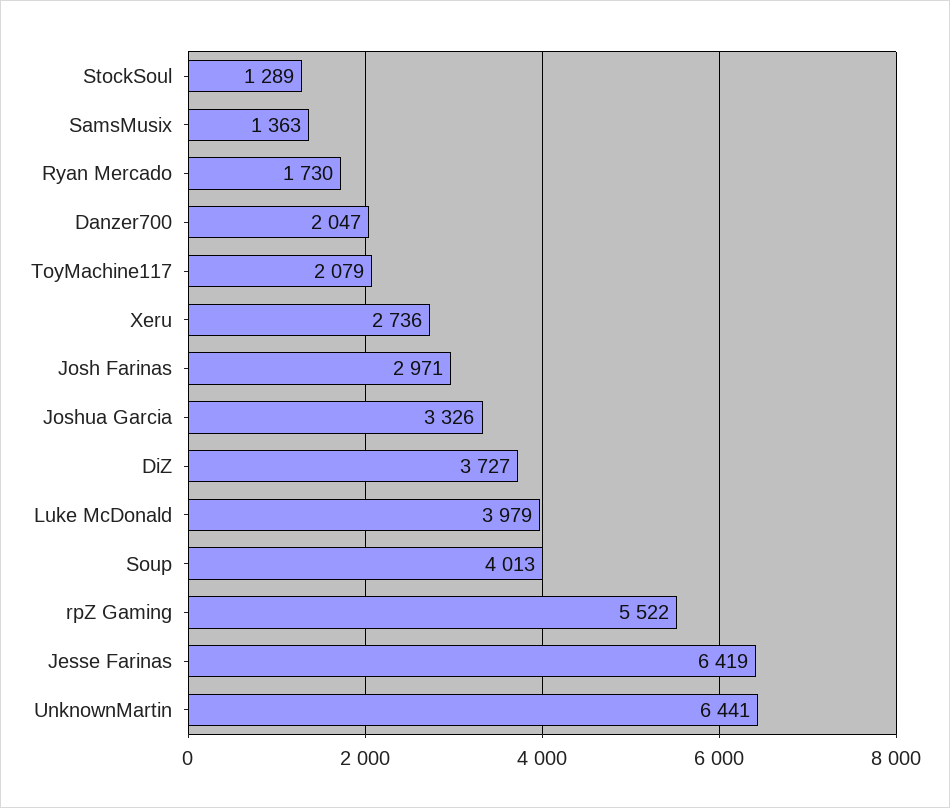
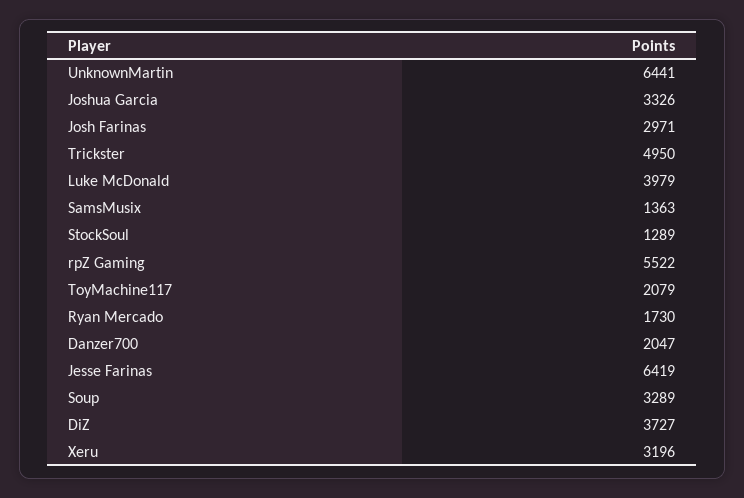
Xeru: 2736 -> 3196
Soup: 4013 -> 3289
Trickster: none -> 4950

